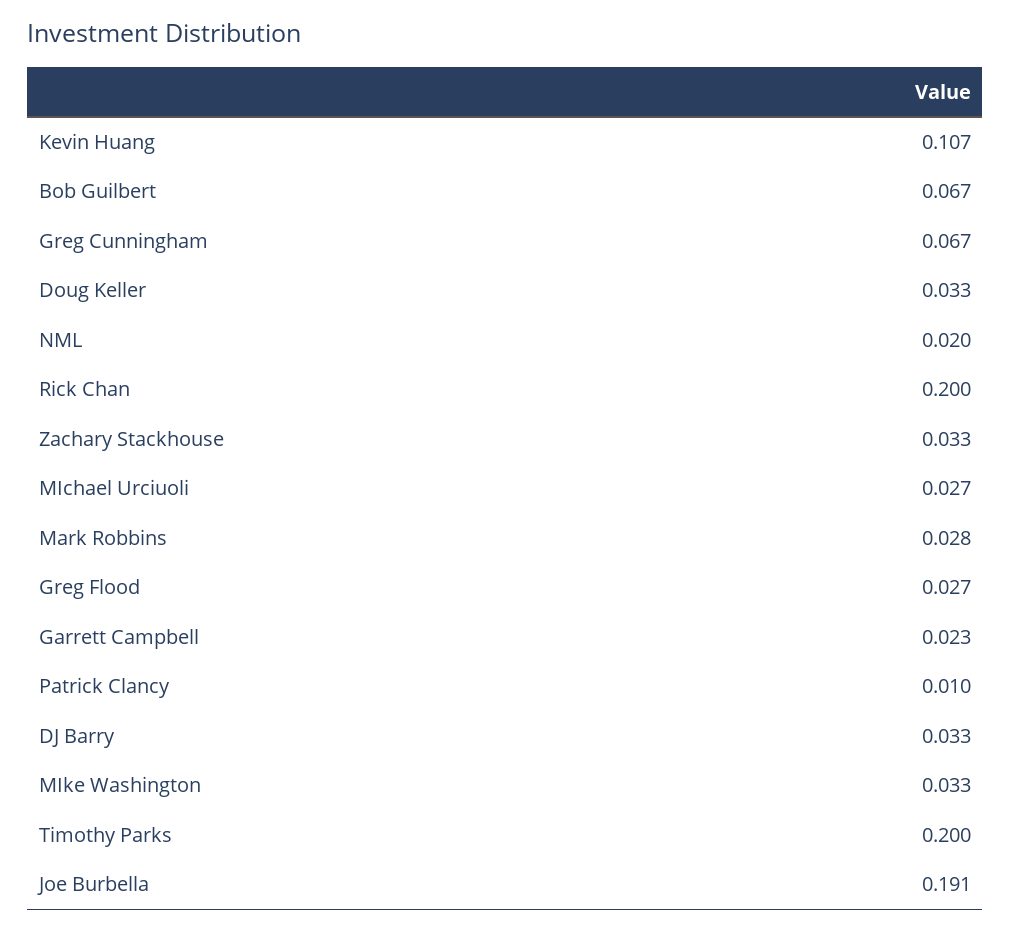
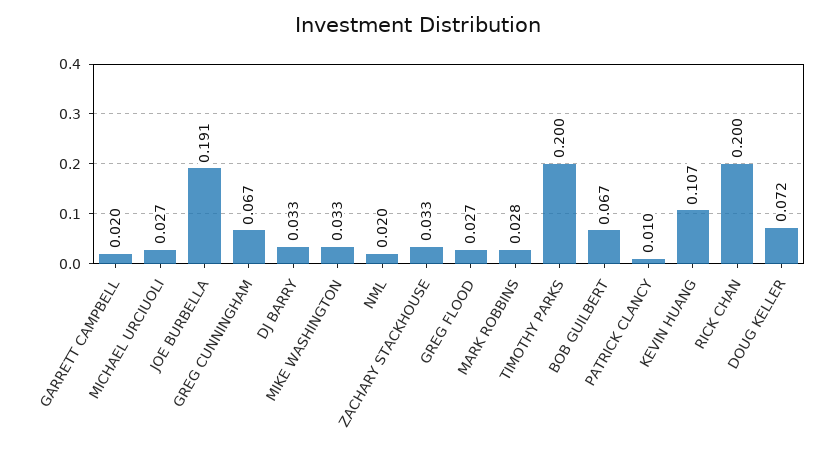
Doug Keller: 0.033 -> 0.072
Garrett Campbell: 0.023 -> 0.02

